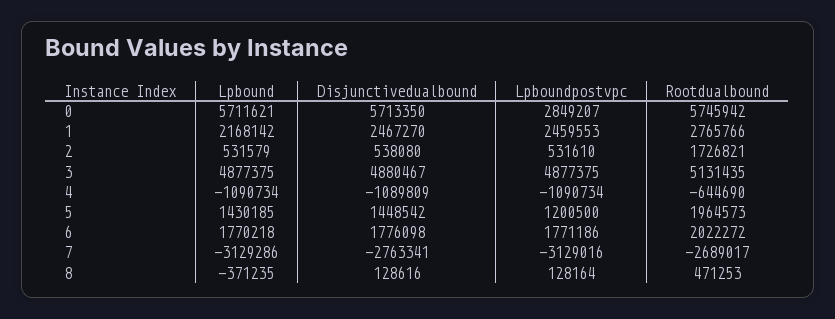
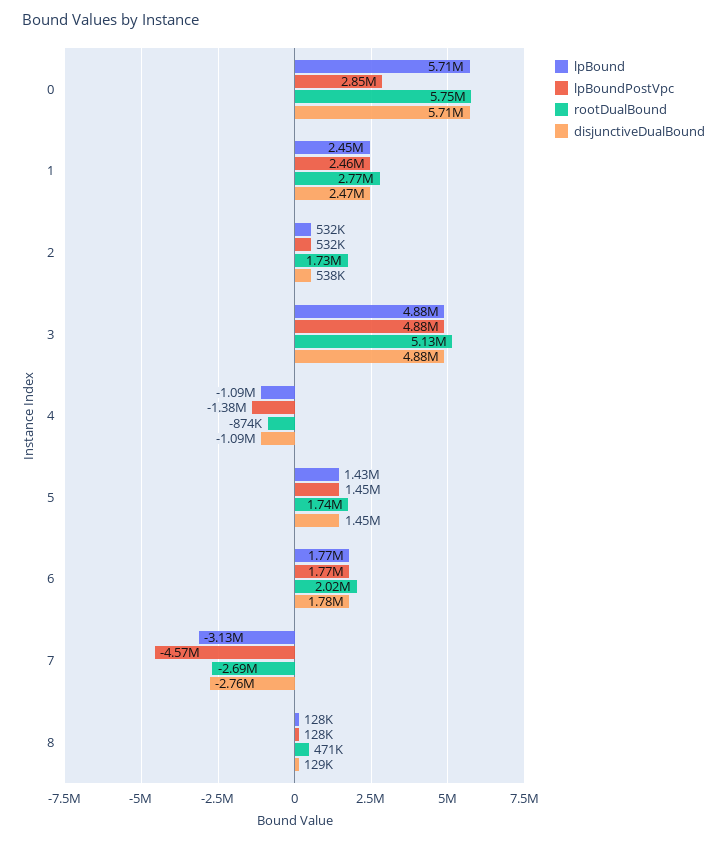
Lpbound, 1: 2168142 -> 2450000
Lpboundpostvpc, 4: -1090734 -> -1380000
Rootdualbound, 4: -644690 -> -874000
Lpboundpostvpc, 5: 1200500 -> 1450000
Rootdualbound, 5: 1964573 -> 1740000
Lpboundpostvpc, 7: -3129016 -> -4570000
Lpbound, 8: -371235 -> 128000

